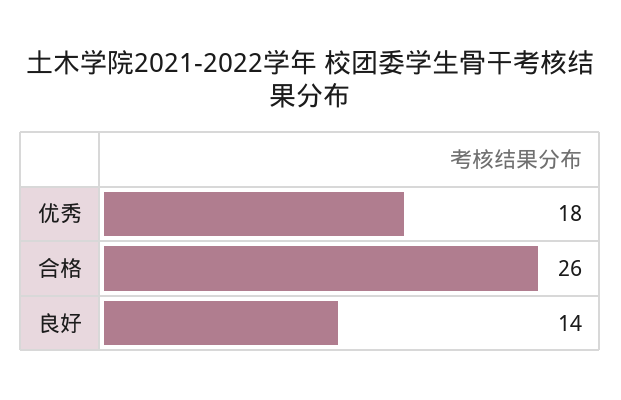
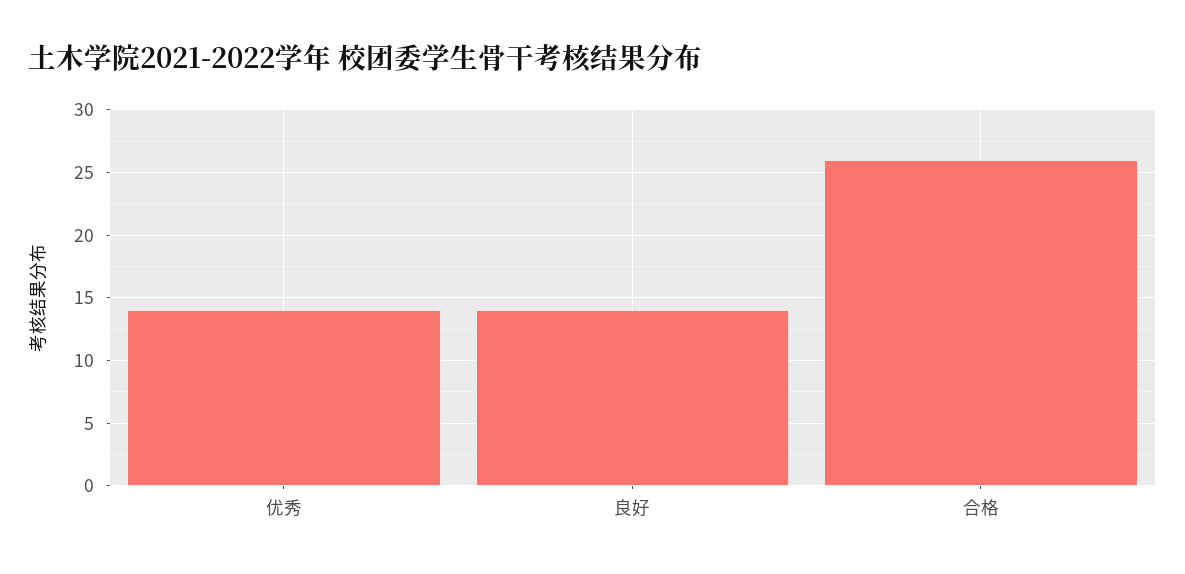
优秀: 18 -> 14

